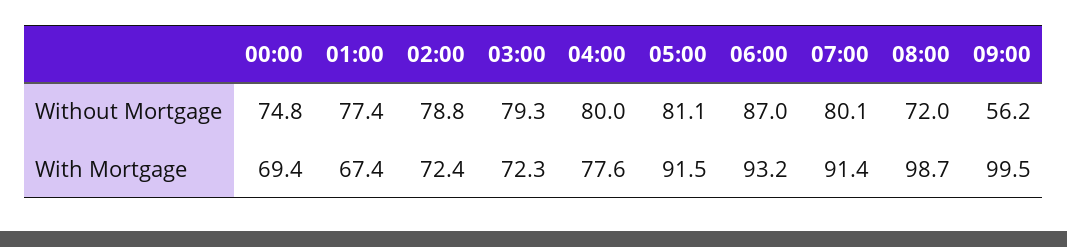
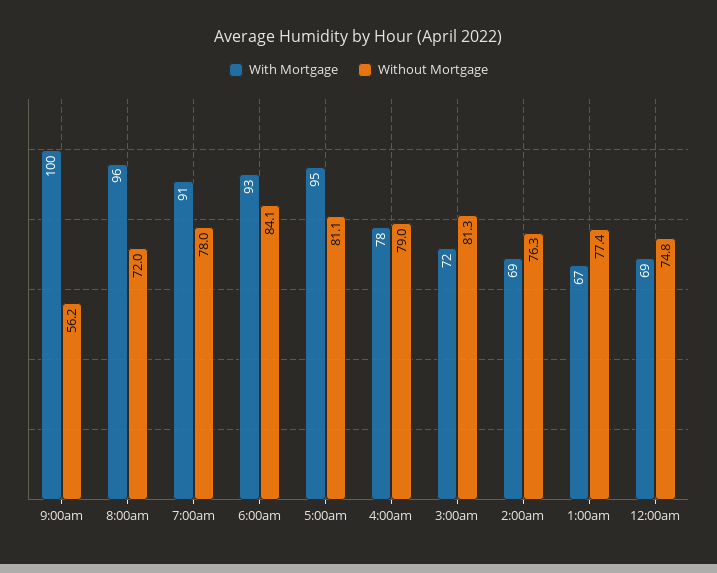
Without Mortgage, 02:00: 78.8 -> 76.3
Without Mortgage, 03:00: 79.3 -> 81.3
Without Mortgage, 04:00: 80 -> 79
Without Mortgage, 06:00: 87 -> 84.1
Without Mortgage, 07:00: 80.1 -> 78
With Mortgage, 02:00: 72.4 -> 69
With Mortgage, 05:00: 91.5 -> 95
With Mortgage, 08:00: 98.7 -> 96

